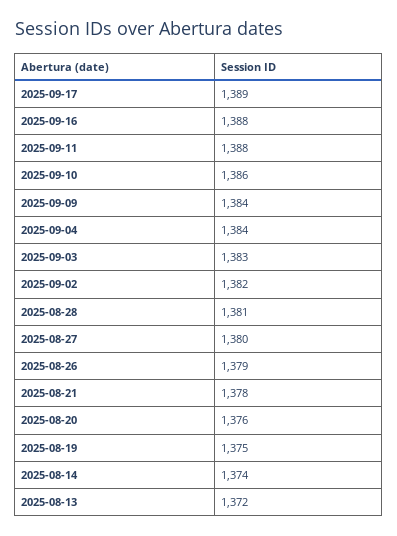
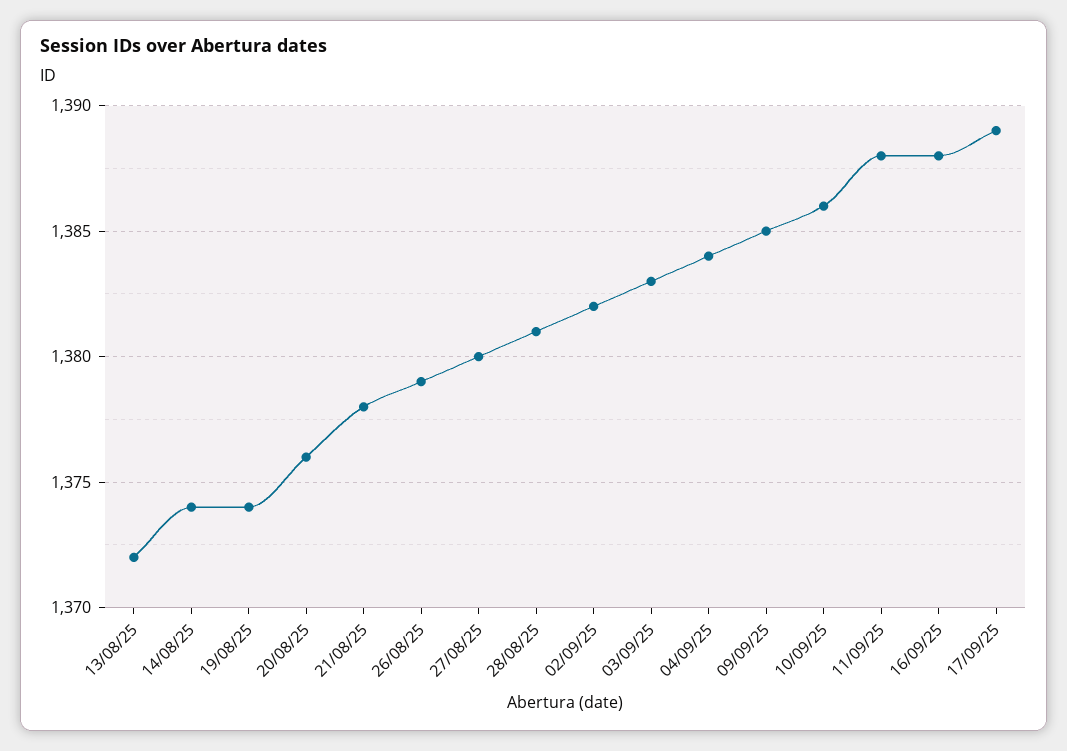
2025-09-09: 1384 -> 1385
2025-08-19: 1375 -> 1374

